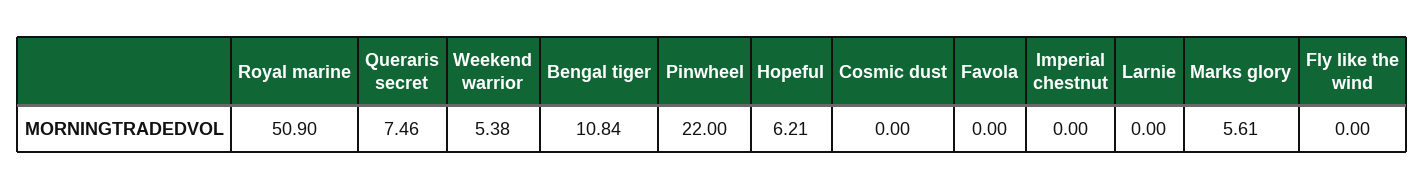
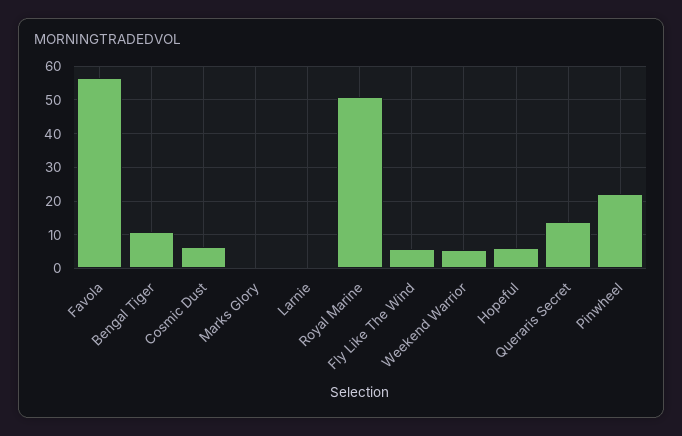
Queraris secret: 7.46 -> 14
Cosmic dust: 0 -> 6
Favola: 0 -> 56
Imperial chestnut: 0 -> none
Marks glory: 5.61 -> 0
Fly like the wind: 0 -> 6

